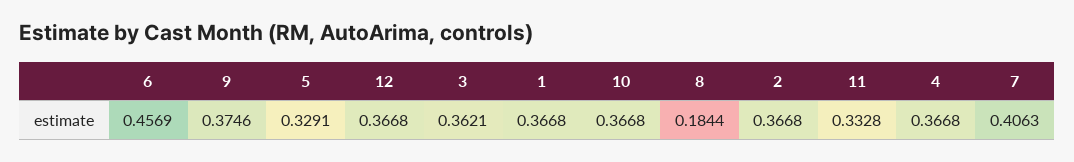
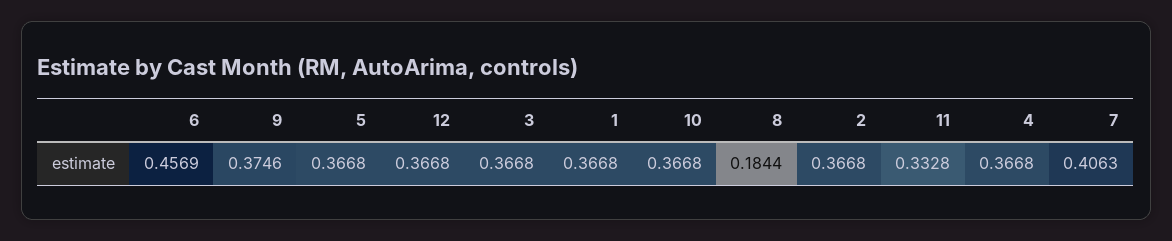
5: 0.3291 -> 0.3668
3: 0.3621 -> 0.3668

